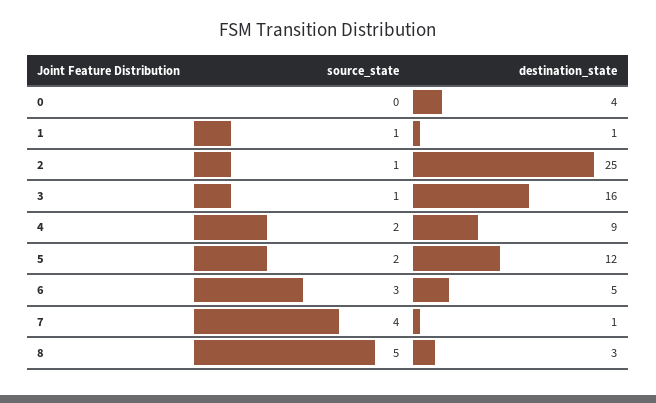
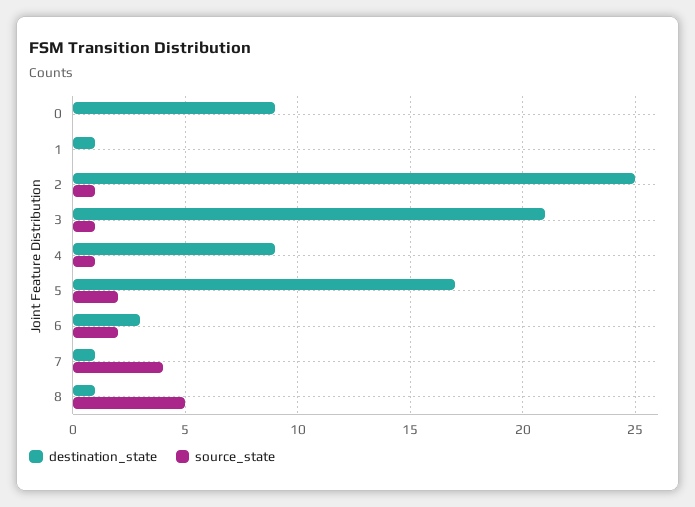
destination_state, 0: 4 -> 9
source_state, 1: 1 -> 0
destination_state, 3: 16 -> 21
source_state, 4: 2 -> 1
destination_state, 5: 12 -> 17
source_state, 6: 3 -> 2
destination_state, 6: 5 -> 3
destination_state, 8: 3 -> 1

